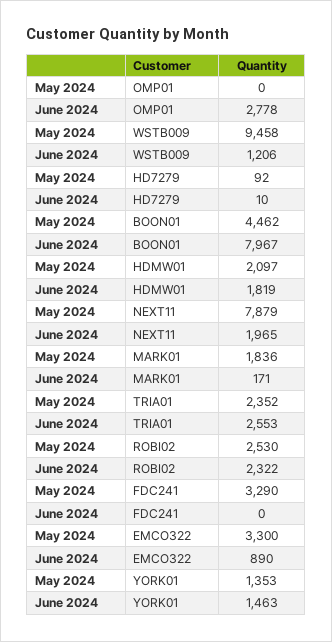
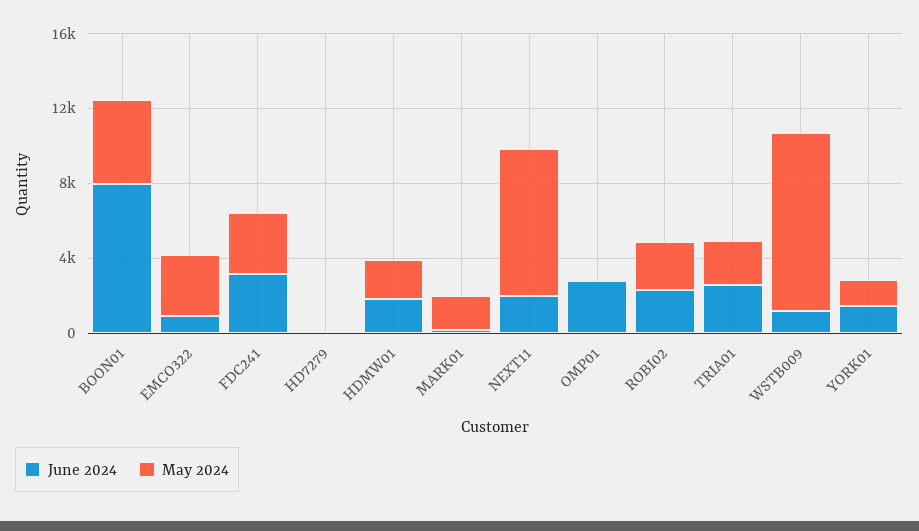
June 2024, FDC241: 0 -> 3000

